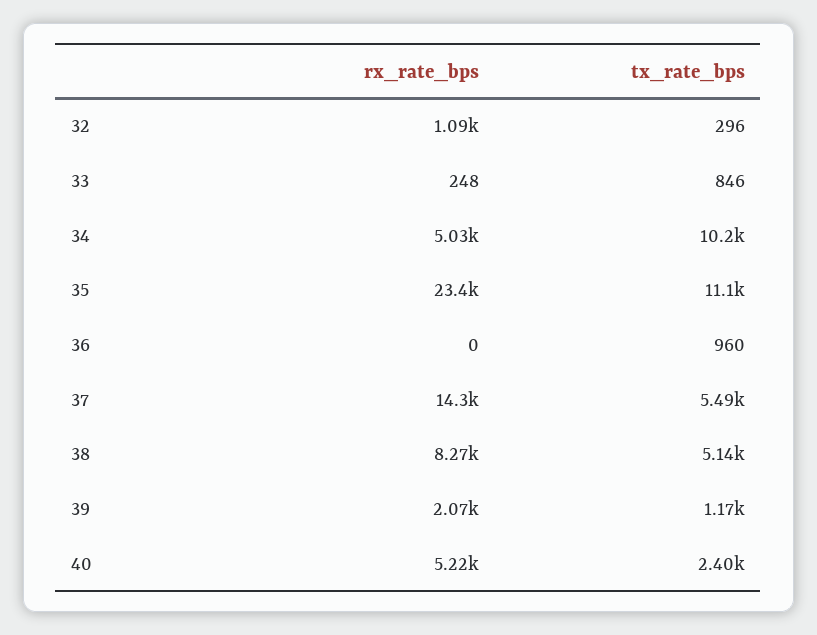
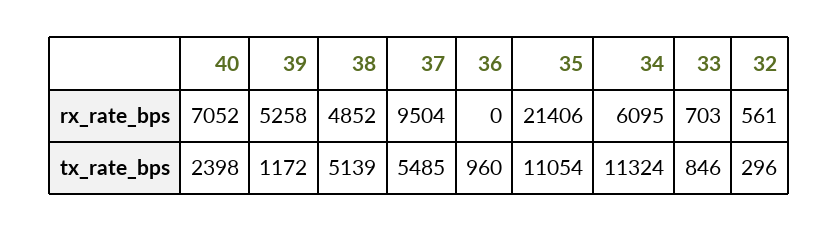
rx_rate_bps, 32: 1090 -> 561
rx_rate_bps, 33: 248 -> 703
rx_rate_bps, 34: 5030 -> 6095
tx_rate_bps, 34: 10200 -> 11324
rx_rate_bps, 35: 23400 -> 21406
rx_rate_bps, 37: 14300 -> 9504
rx_rate_bps, 38: 8270 -> 4852
rx_rate_bps, 39: 2070 -> 5258
rx_rate_bps, 40: 5220 -> 7052

